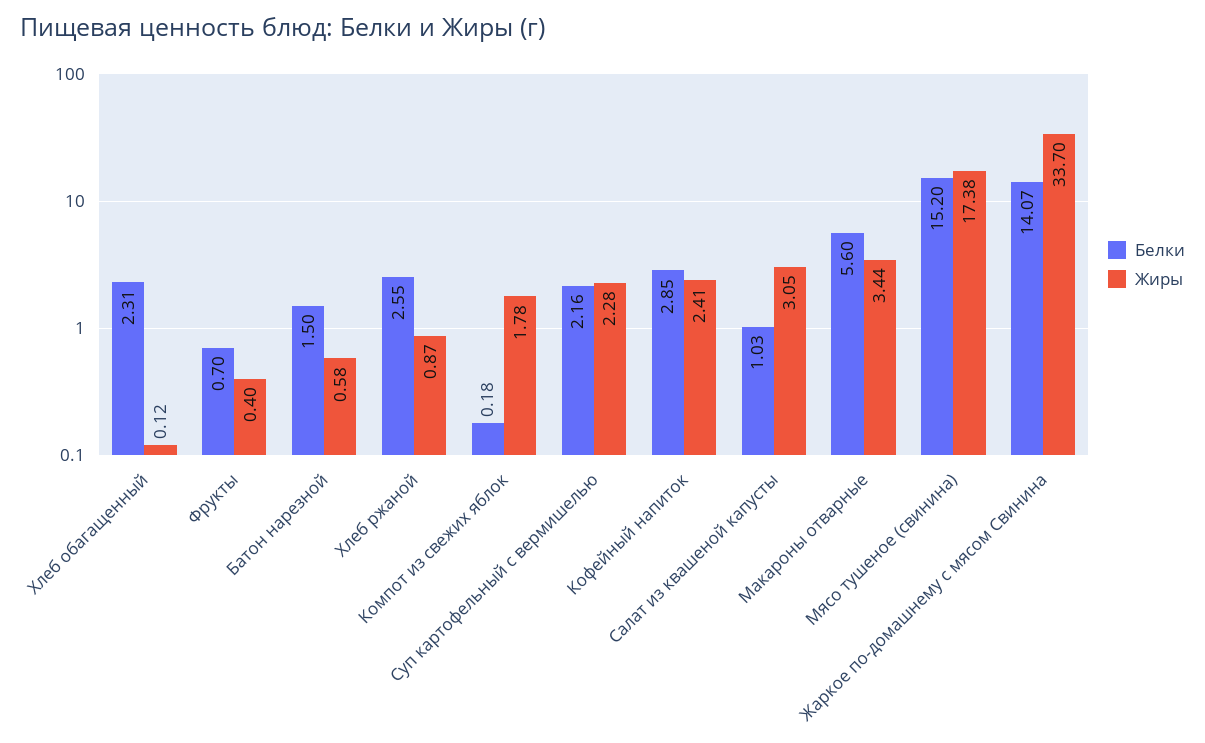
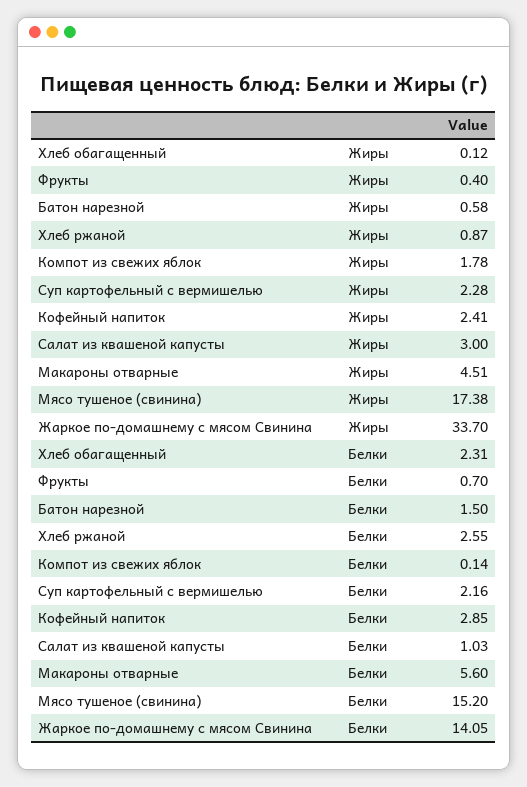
Белки, Компот из свежих яблок: 0.18 -> 0.14
Жиры, Салат из квашеной капусты: 3.05 -> 3
Жиры, Макароны отварные: 3.44 -> 4.51
Белки, Жаркое по-домашнему с мясом Свинина: 14.07 -> 14.05

